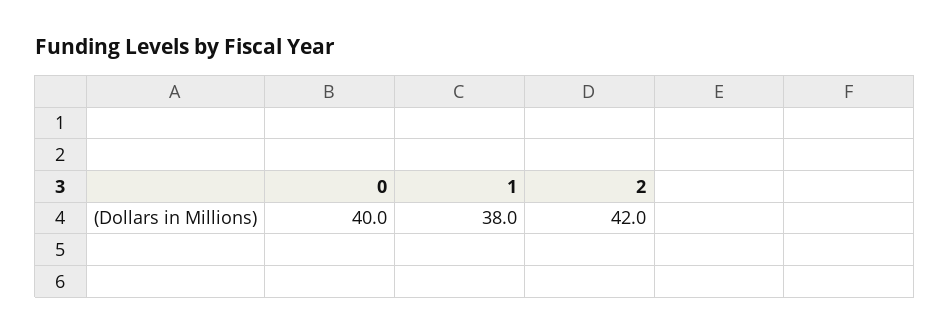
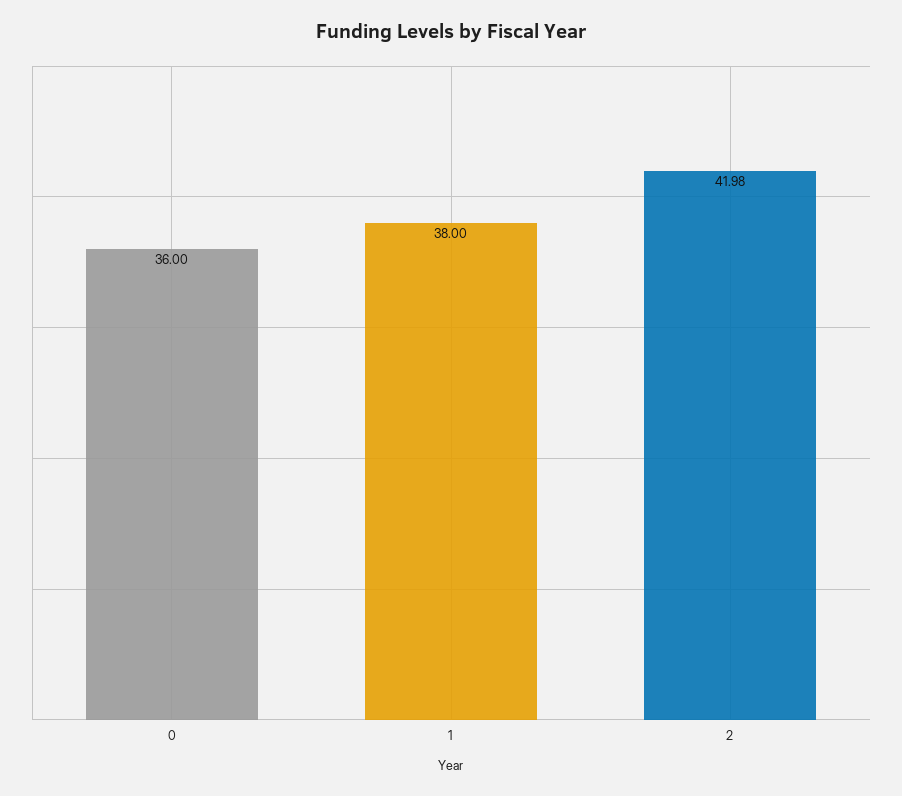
0: 40 -> 36

